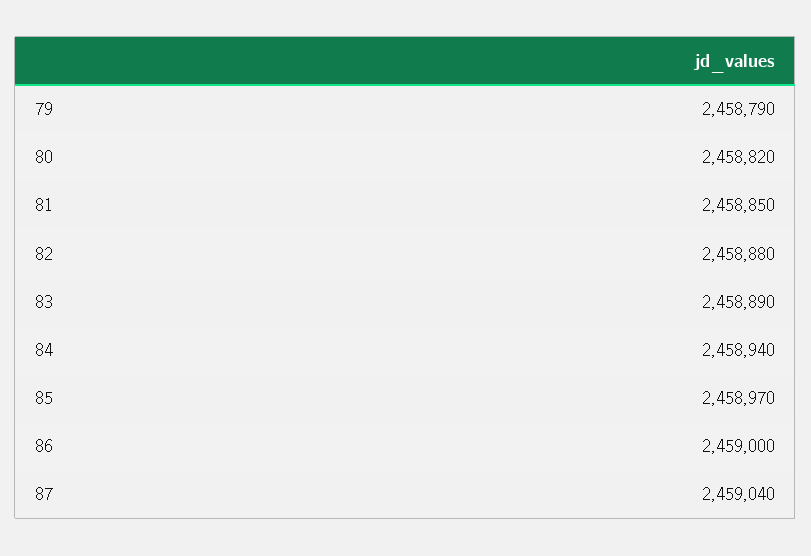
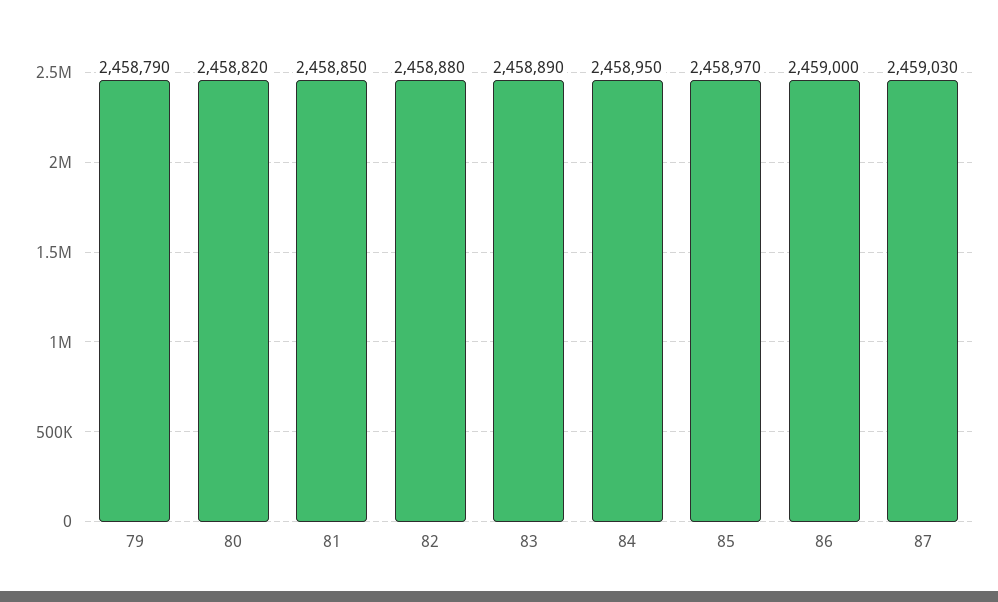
84: 2458940 -> 2458950
87: 2459040 -> 2459030

